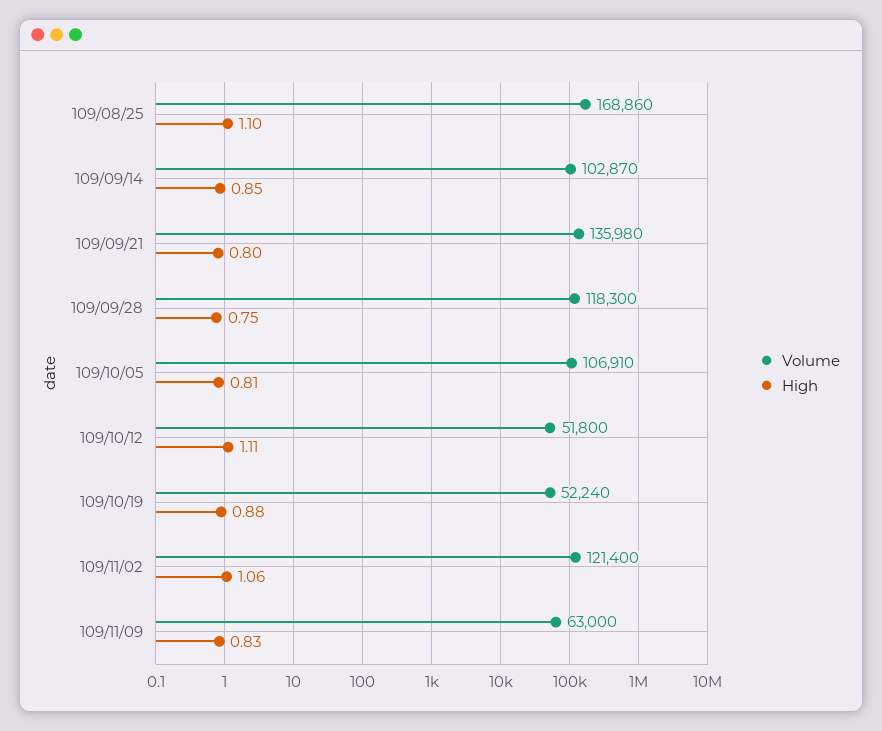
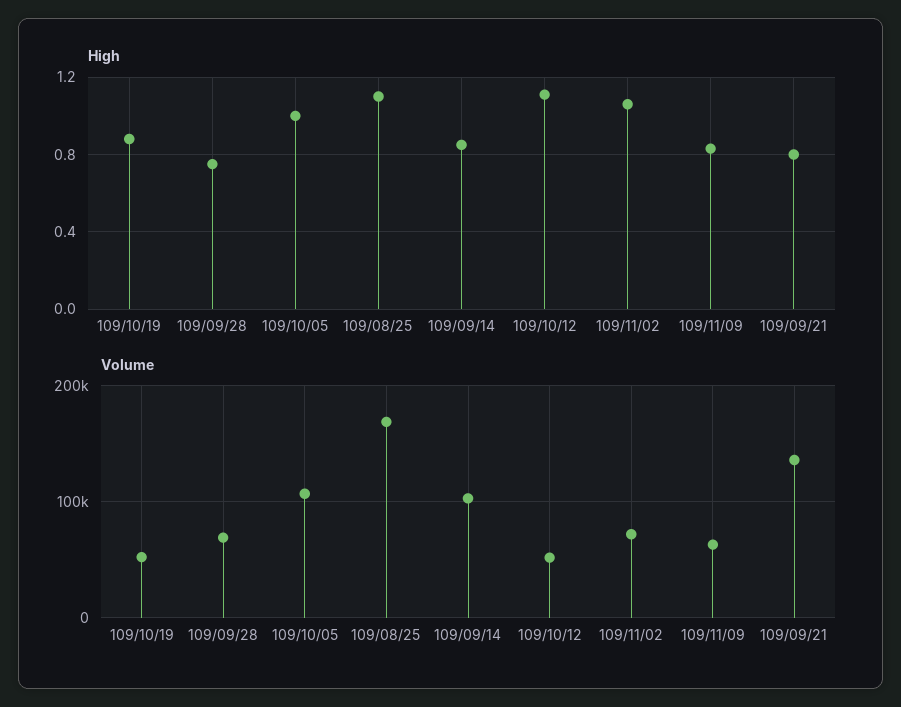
Volume, 109/09/28: 118300 -> 70000
High, 109/10/05: 0.81 -> 1
Volume, 109/11/02: 121400 -> 70000

